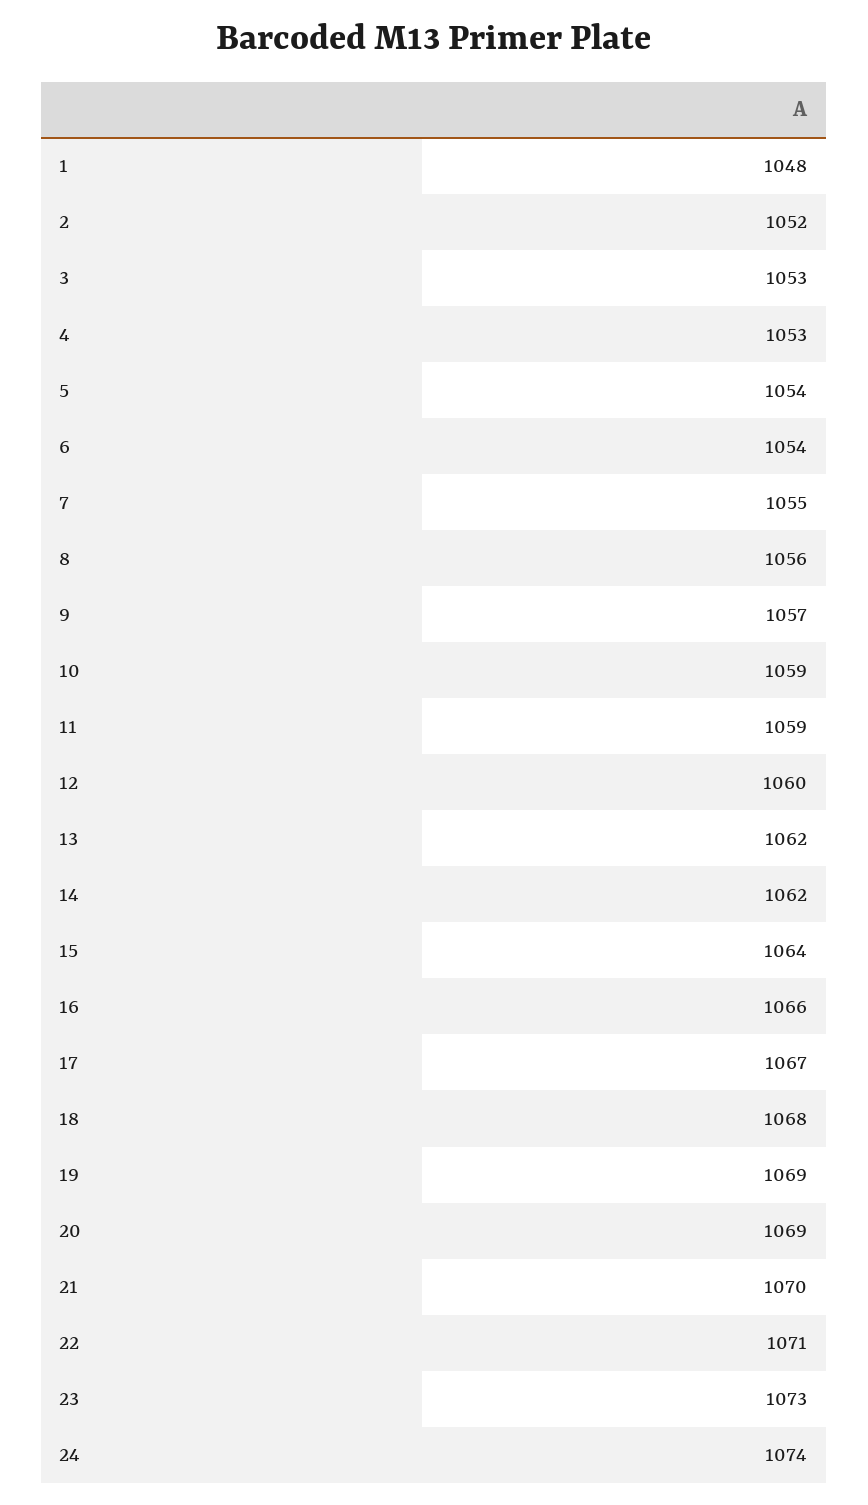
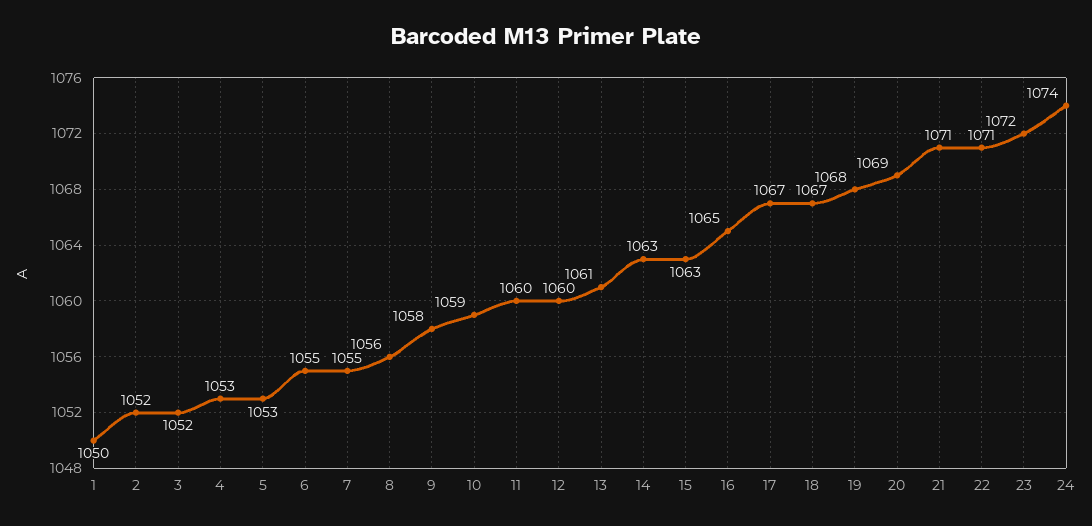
1: 1048 -> 1050
3: 1053 -> 1052
5: 1054 -> 1053
6: 1054 -> 1055
9: 1057 -> 1058
11: 1059 -> 1060
13: 1062 -> 1061
14: 1062 -> 1063
15: 1064 -> 1063
16: 1066 -> 1065
18: 1068 -> 1067
19: 1069 -> 1068
21: 1070 -> 1071
23: 1073 -> 1072

